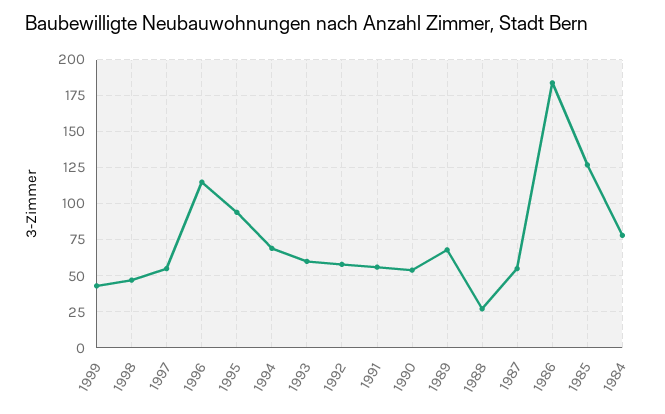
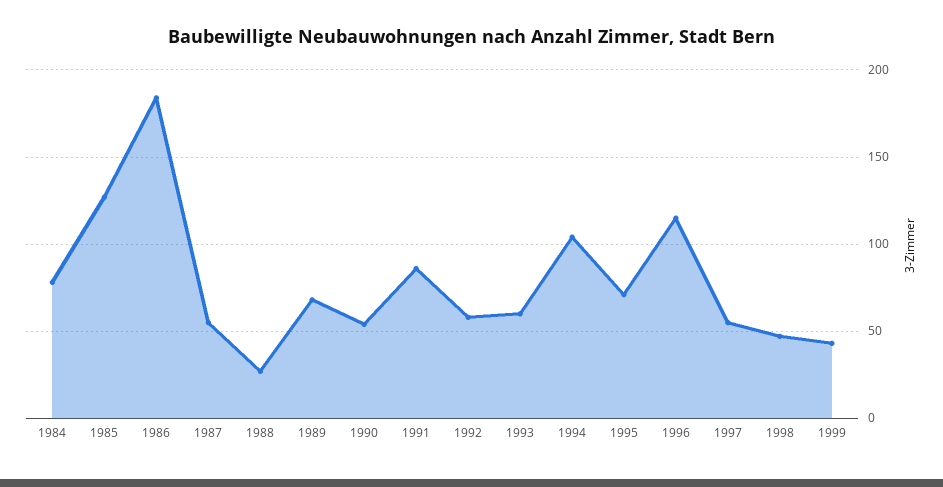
1995: 95 -> 70
1994: 70 -> 105
1991: 55 -> 85

